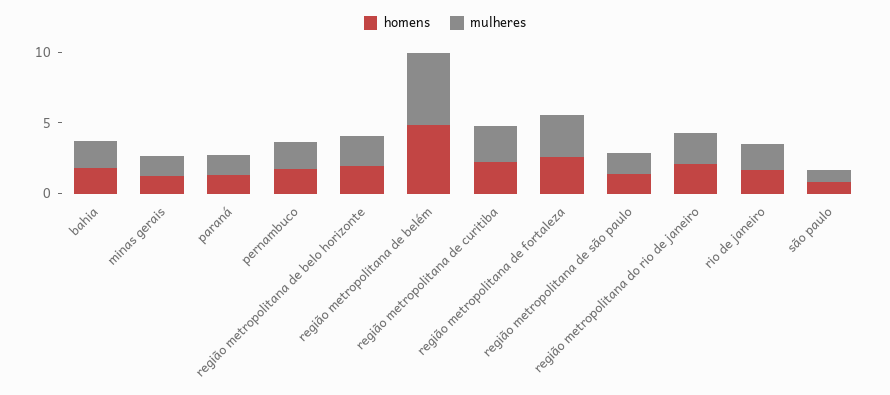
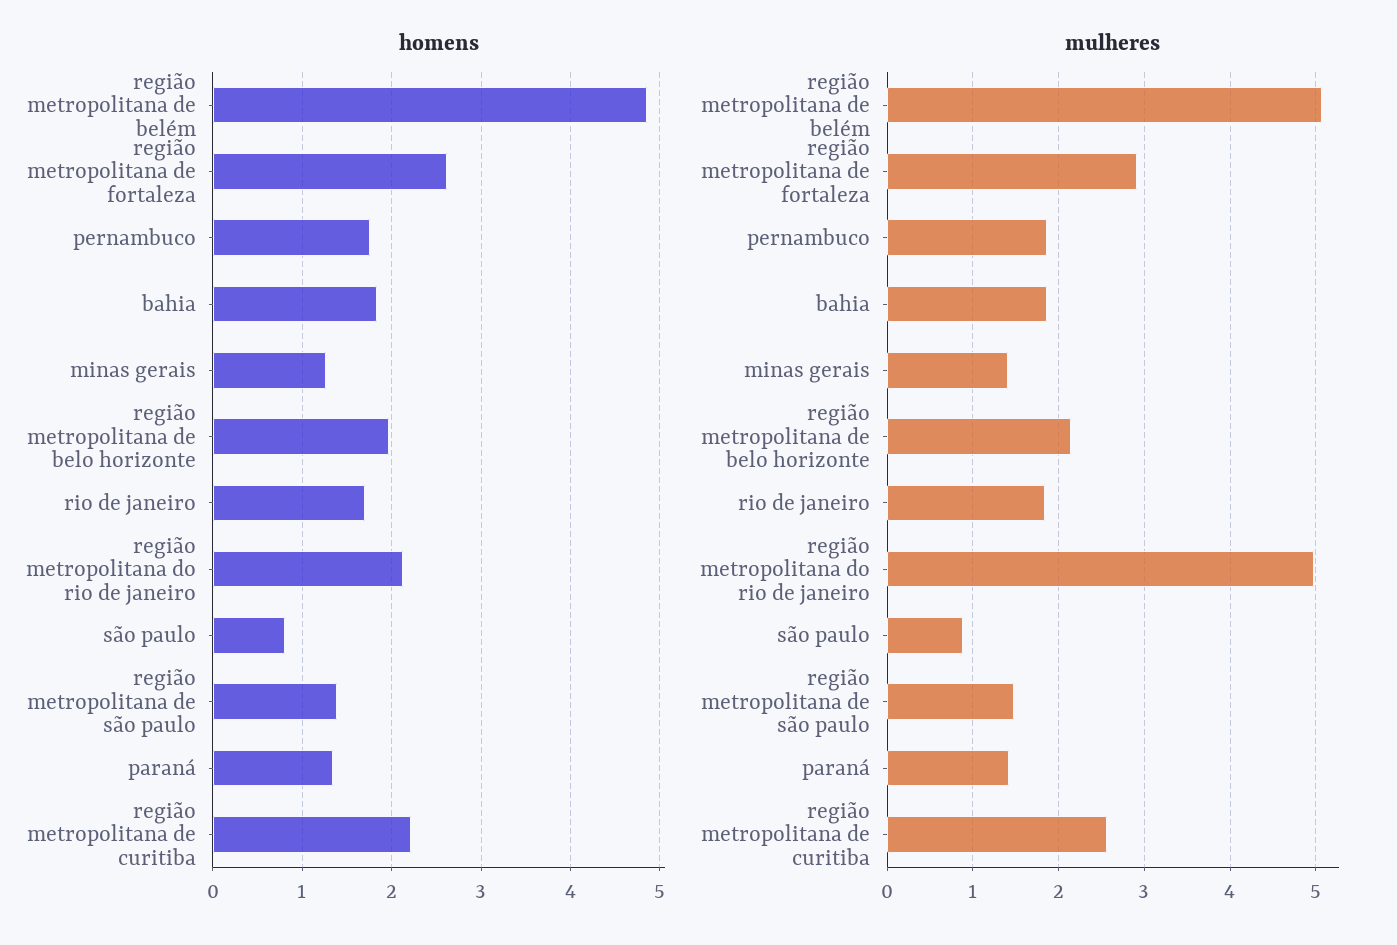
mulheres, região metropolitana do rio de janeiro: 2 -> 5

